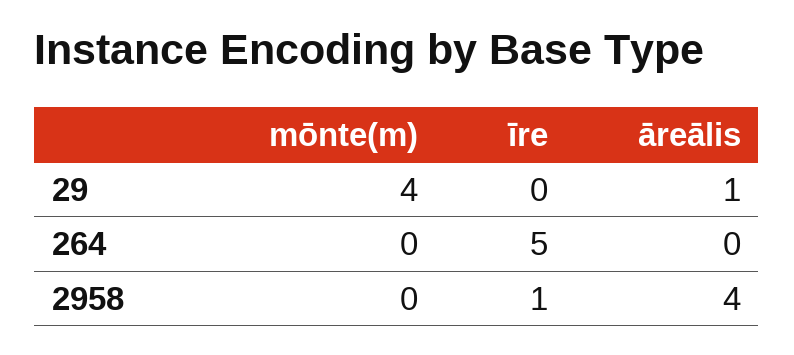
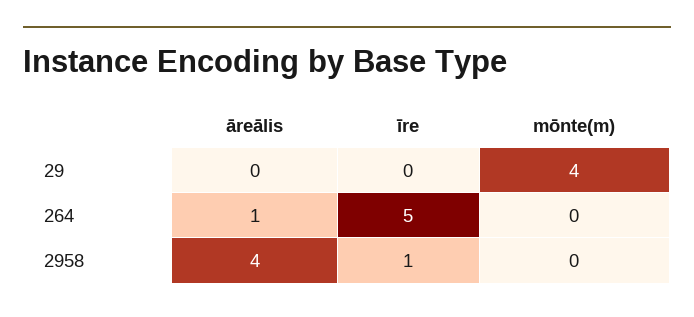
āreālis, 29: 1 -> 0
āreālis, 264: 0 -> 1

